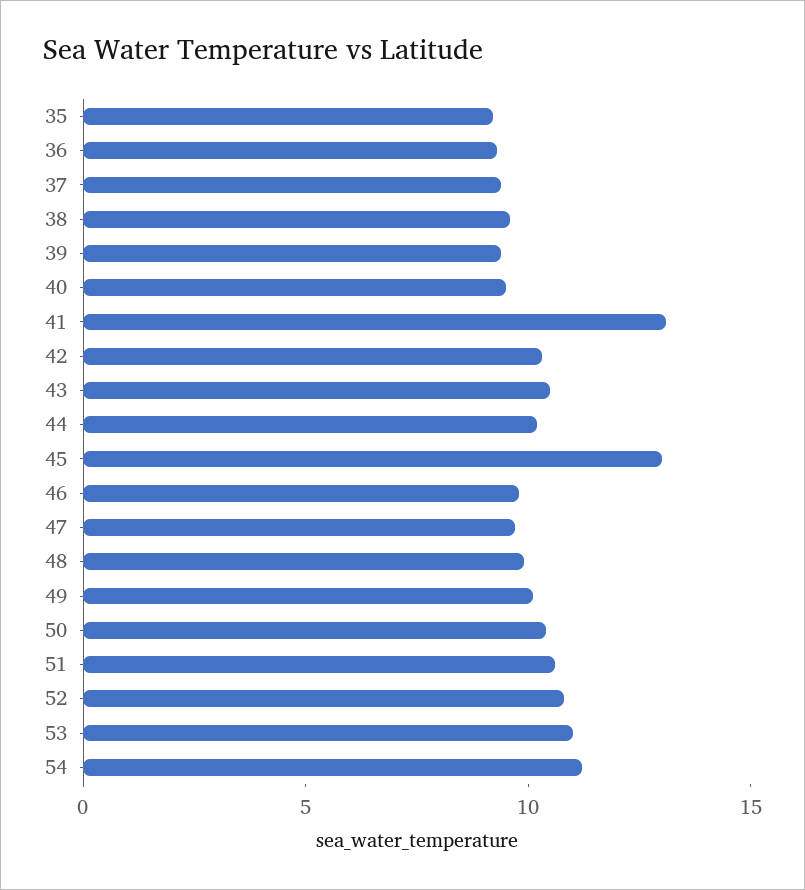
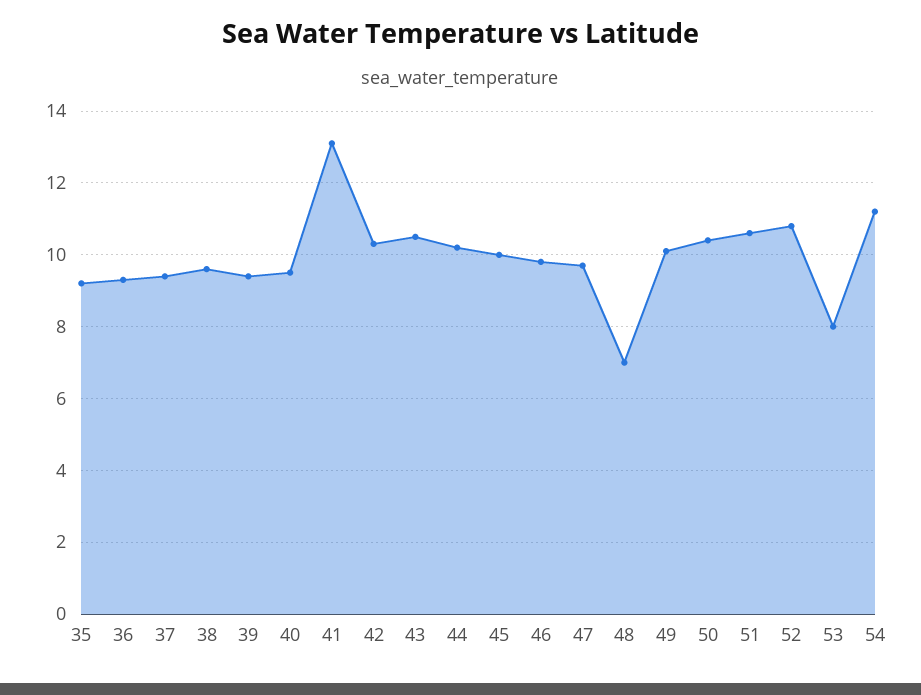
45: 13 -> 10
48: 10 -> 7
53: 11 -> 8

